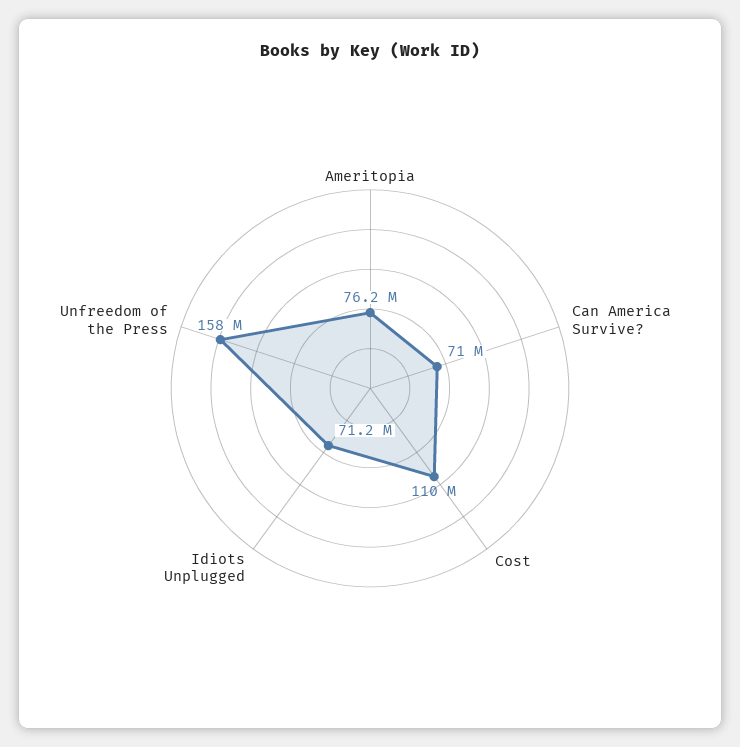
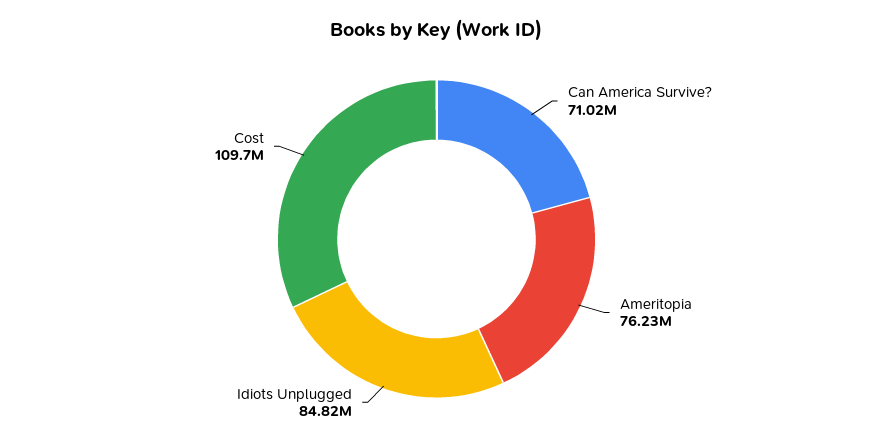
Idiots Unplugged: 71200000 -> 84820000
Unfreedom of the Press: 158000000 -> none

